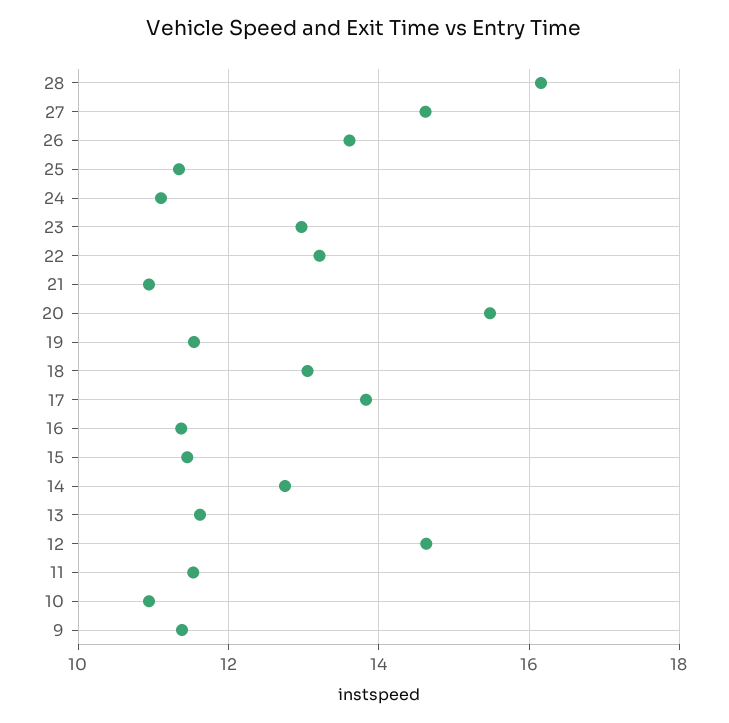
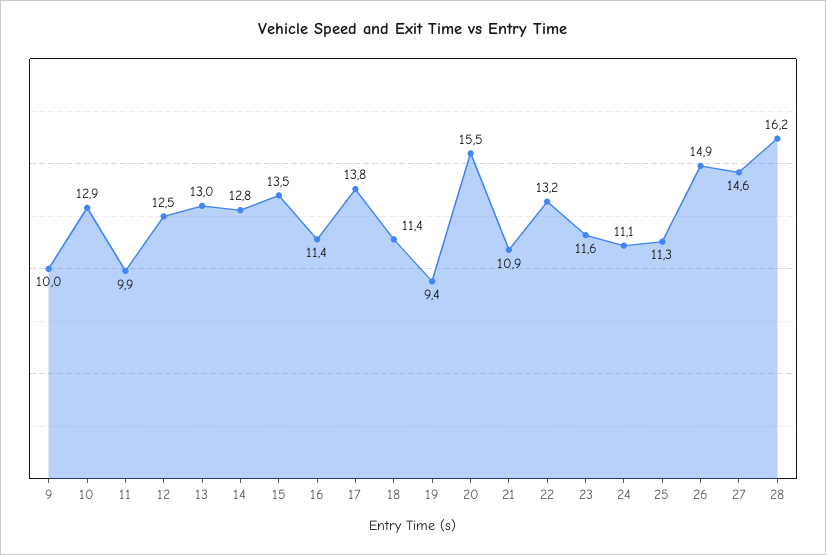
26: 13.6 -> 14.9
23: 13 -> 11.6
19: 11.6 -> 9.4
18: 13 -> 11.4
15: 11.4 -> 13.5
13: 11.6 -> 13
12: 14.6 -> 12.5
11: 11.6 -> 9.9
10: 11 -> 12.9
9: 11.4 -> 10

